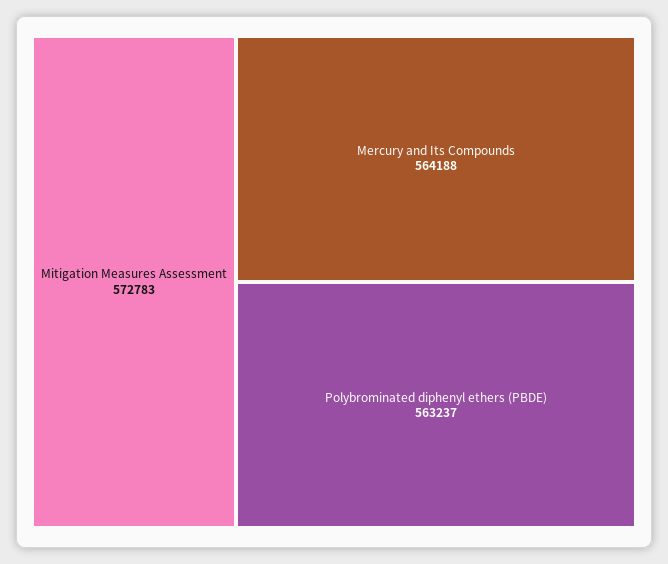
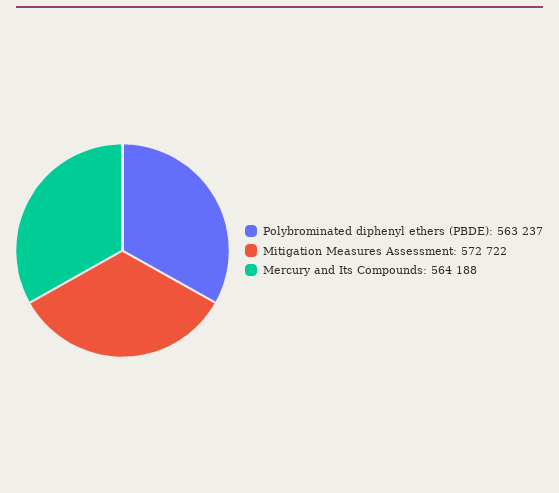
Mitigation Measures Assessment: 572783 -> 572722

